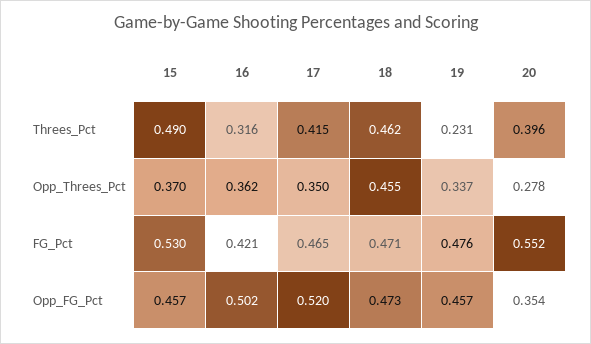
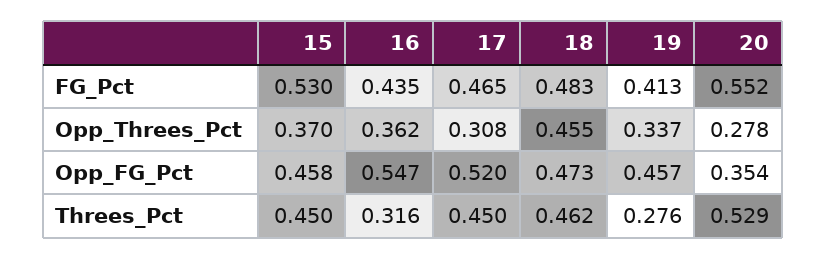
15, Threes_Pct: 0.49 -> 0.45
17, Threes_Pct: 0.415 -> 0.45
19, Threes_Pct: 0.231 -> 0.276
20, Threes_Pct: 0.396 -> 0.529
17, Opp_Threes_Pct: 0.35 -> 0.308
16, FG_Pct: 0.421 -> 0.435
18, FG_Pct: 0.471 -> 0.483
19, FG_Pct: 0.476 -> 0.413
15, Opp_FG_Pct: 0.457 -> 0.458
16, Opp_FG_Pct: 0.502 -> 0.547

